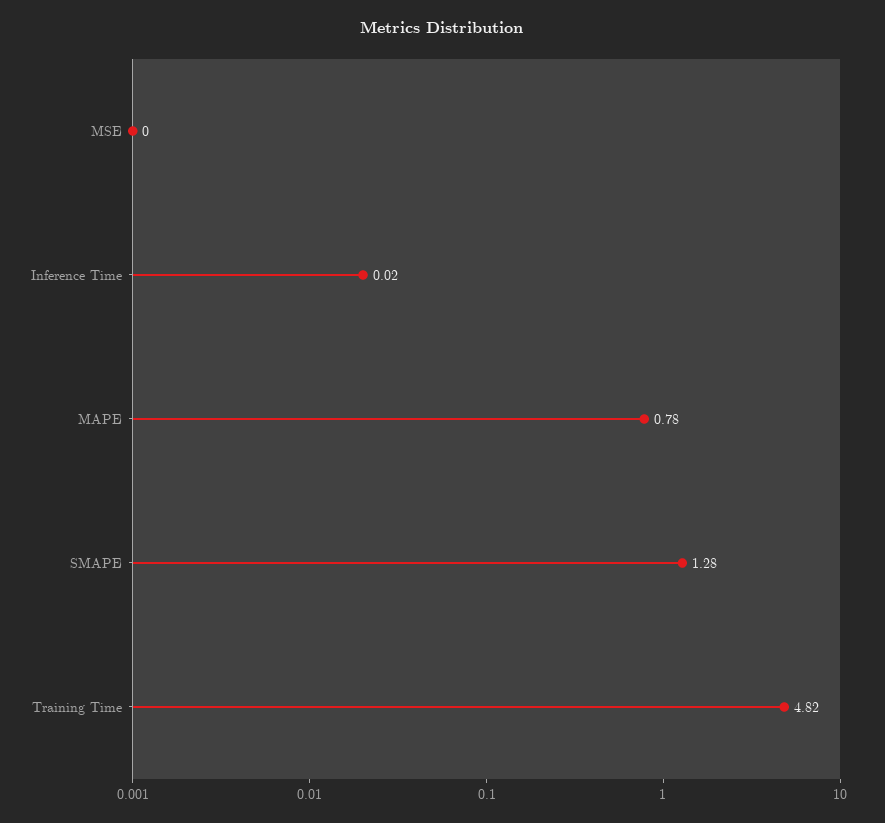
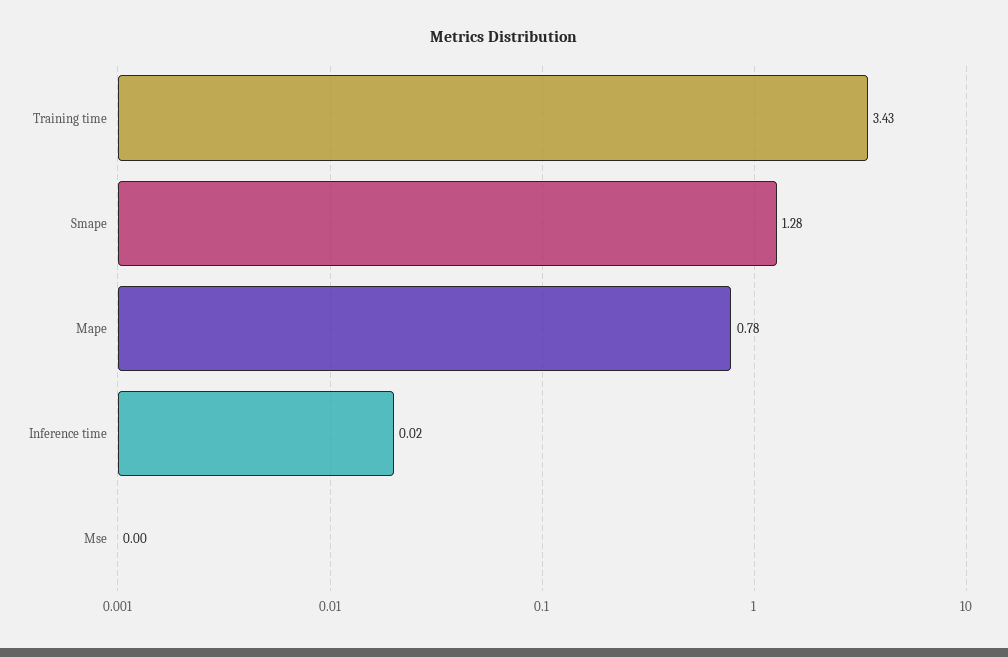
Training Time: 4.82 -> 3.43

